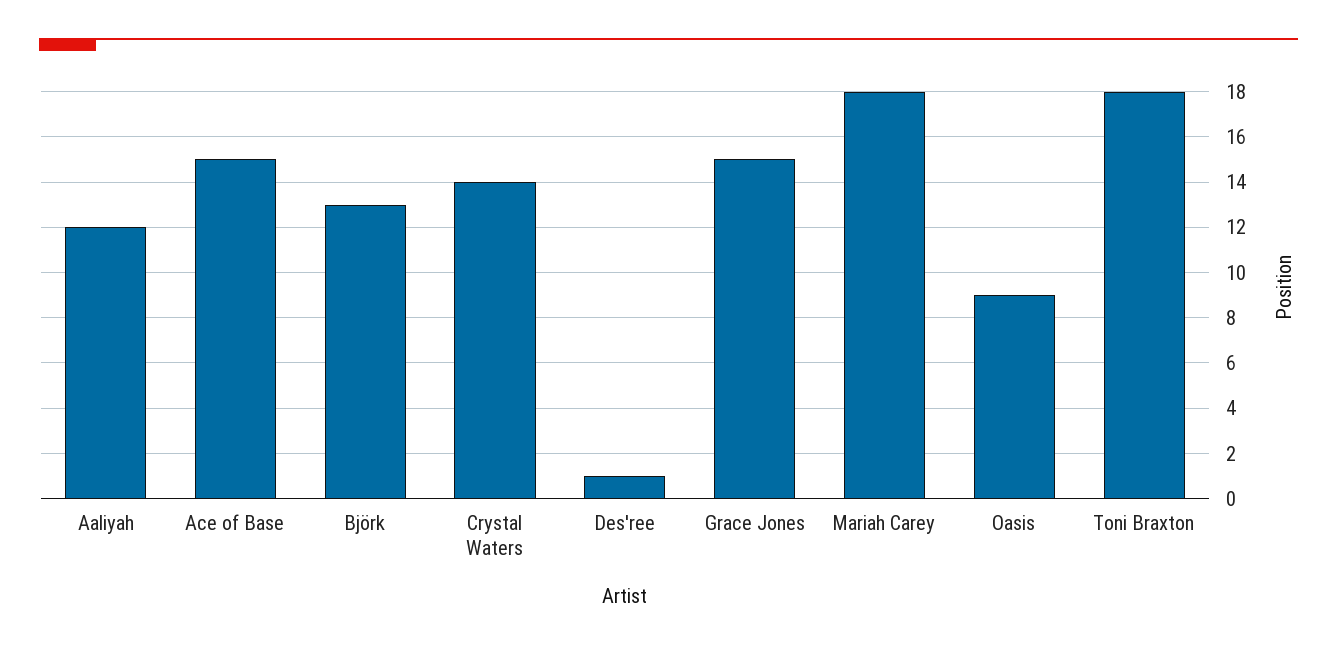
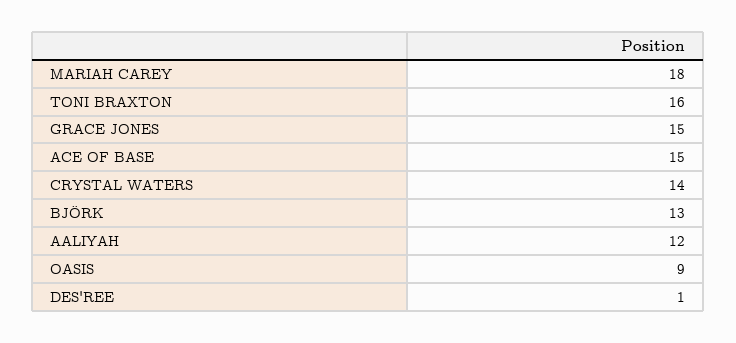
Toni Braxton: 18 -> 16

